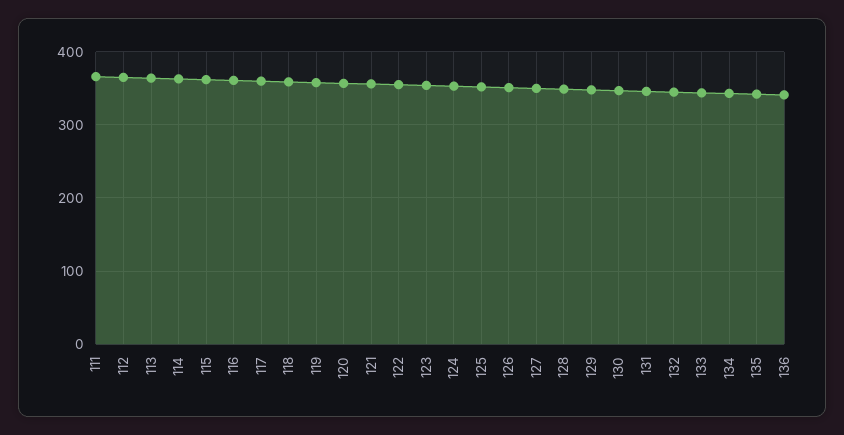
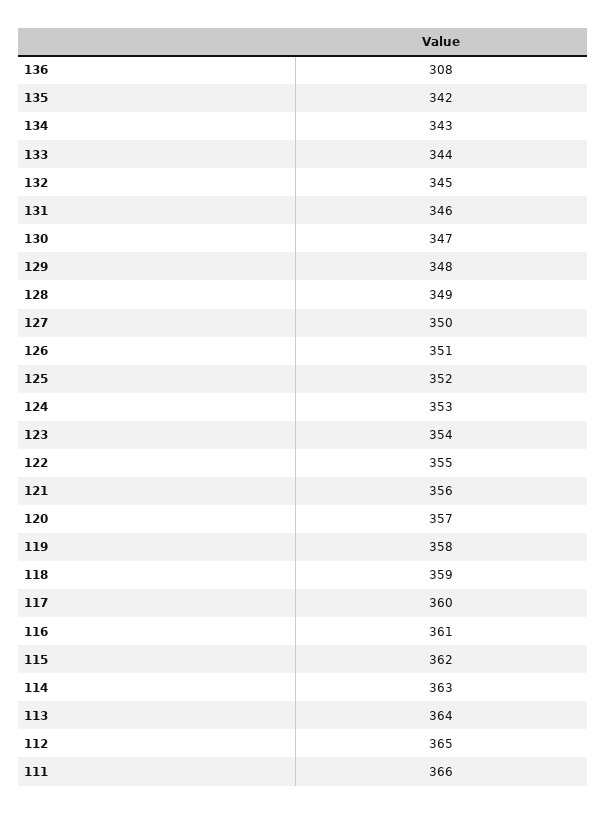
136: 340 -> 308

